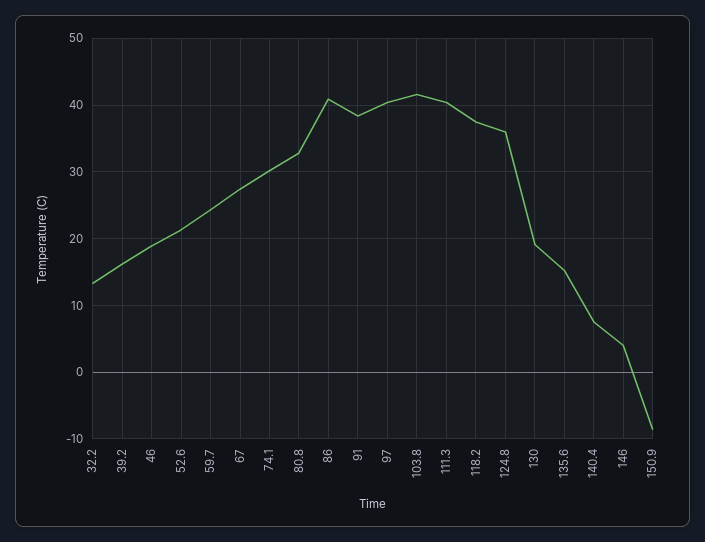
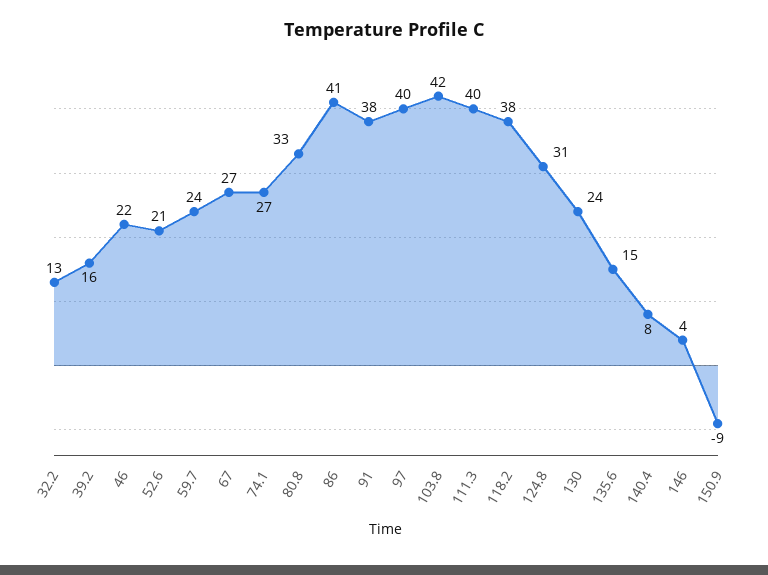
46: 19 -> 22
74.1: 30 -> 27
124.8: 36 -> 31
130: 19 -> 24

